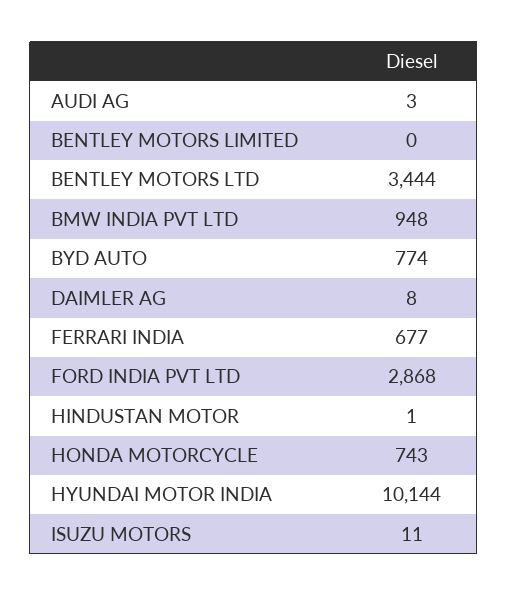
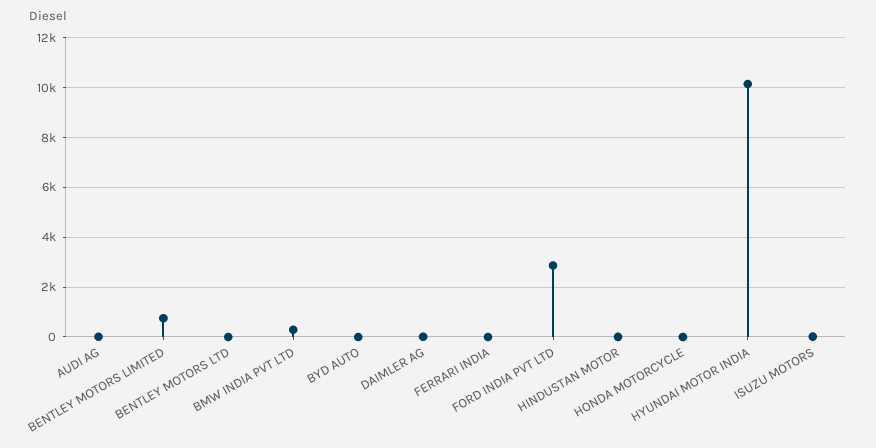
BENTLEY MOTORS LIMITED: 0 -> 750
BENTLEY MOTORS LTD: 3444 -> 0
BMW INDIA PVT LTD: 948 -> 250
BYD AUTO: 774 -> 0
FERRARI INDIA: 677 -> 0
HONDA MOTORCYCLE: 743 -> 0

